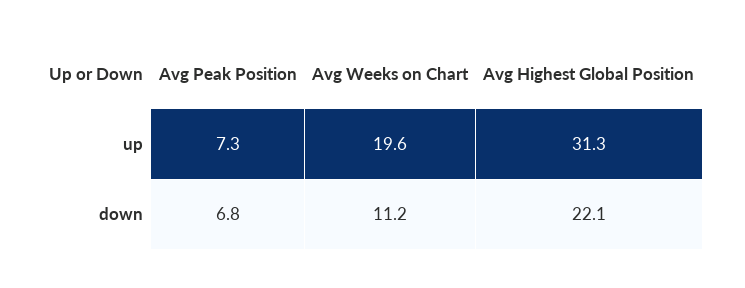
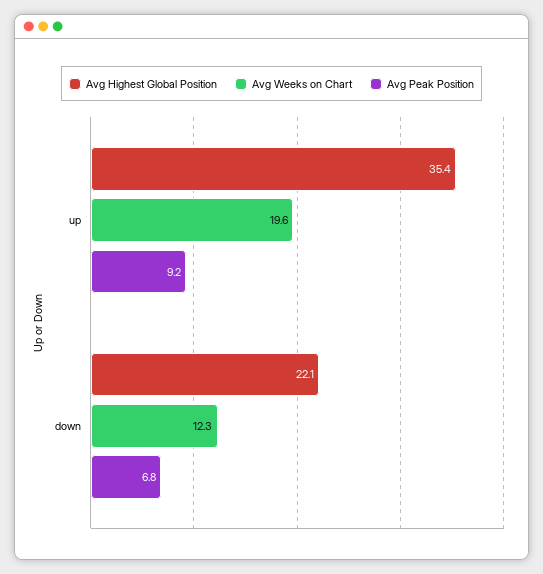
Avg Peak Position, up: 7.3 -> 9.2
Avg Highest Global Position, up: 31.3 -> 35.4
Avg Weeks on Chart, down: 11.2 -> 12.3

